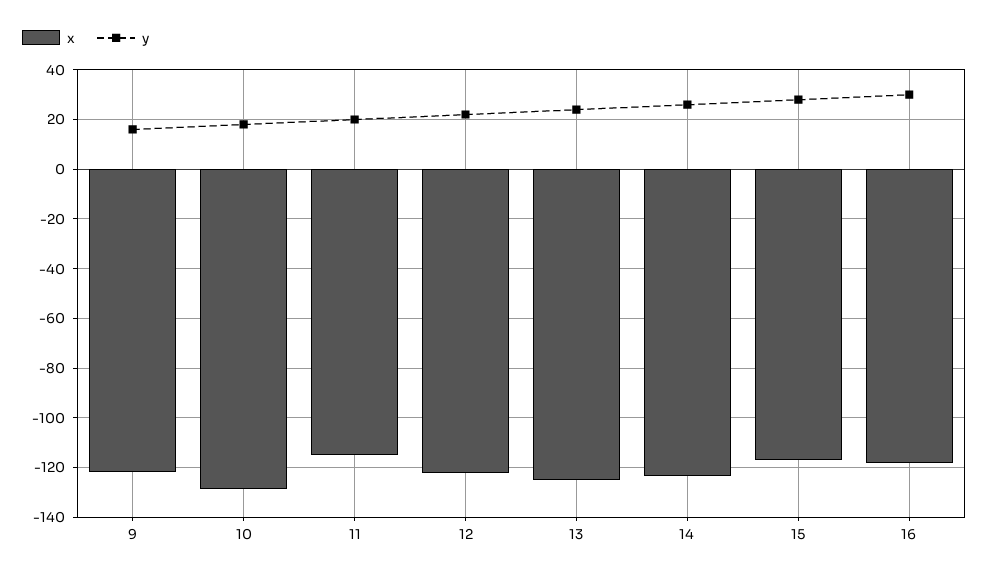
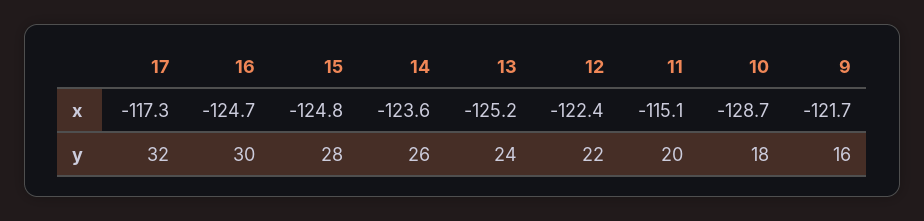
x, 15: -117.5 -> -124.8
x, 16: -117.5 -> -124.7
x, 17: none -> -117.3
y, 17: none -> 32

